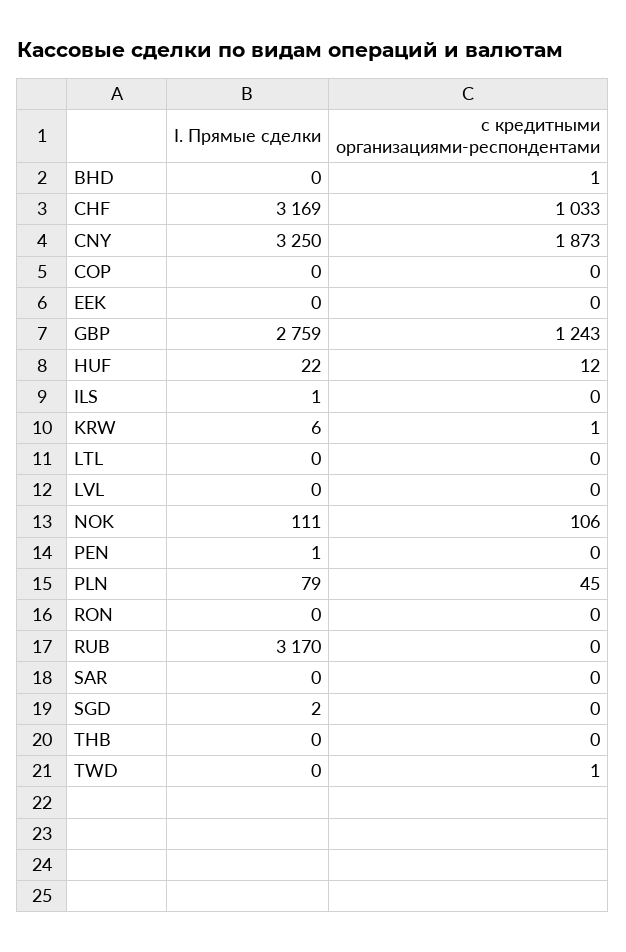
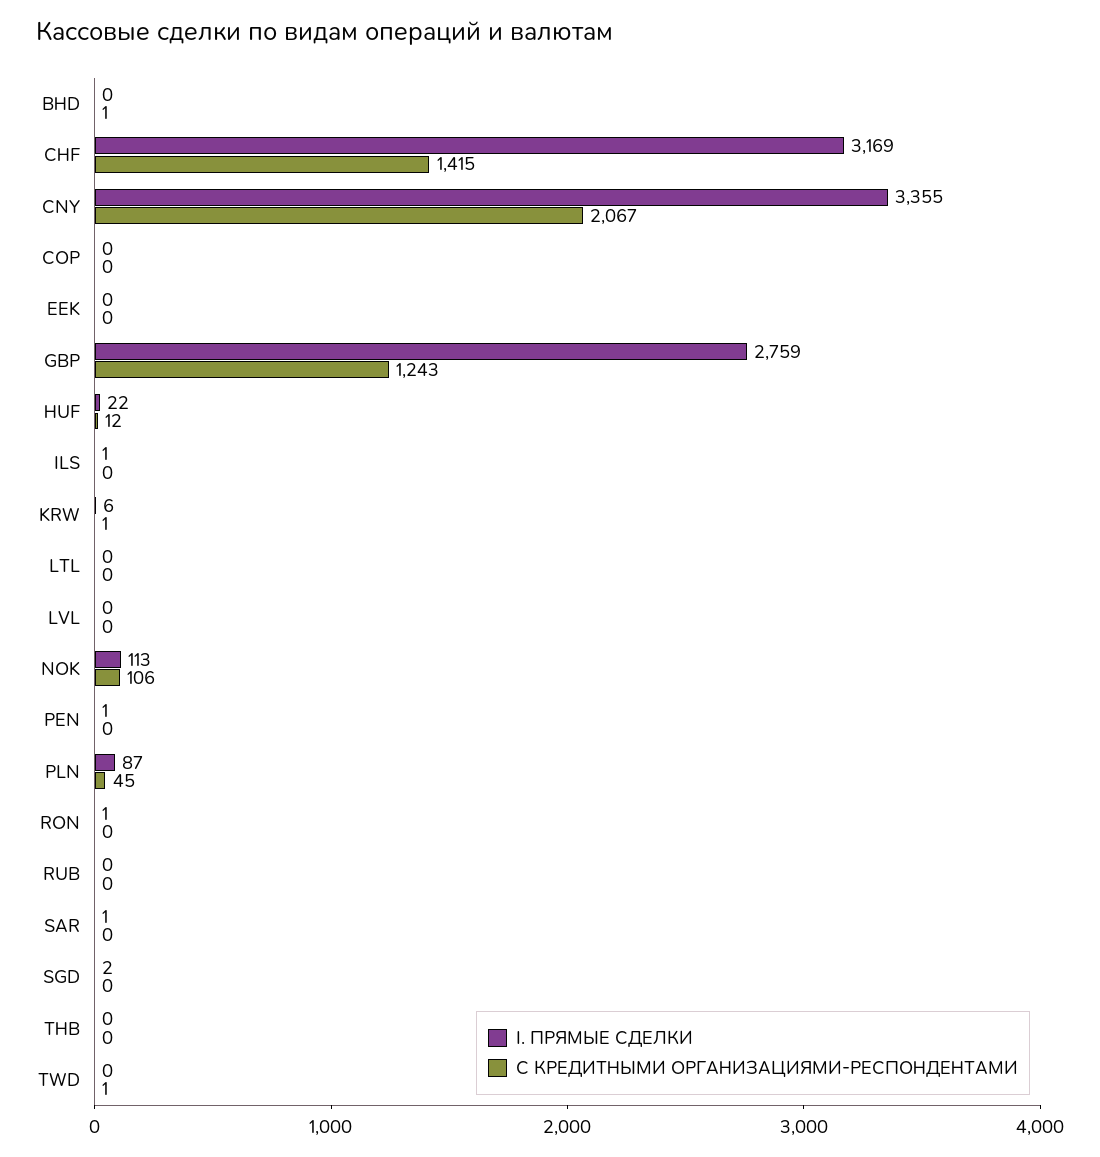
с кредитными организациями-респондентами, CHF: 1033 -> 1415
I. Прямые сделки, CNY: 3250 -> 3355
с кредитными организациями-респондентами, CNY: 1873 -> 2067
I. Прямые сделки, NOK: 111 -> 113
I. Прямые сделки, PLN: 79 -> 87
I. Прямые сделки, RON: 0 -> 1
I. Прямые сделки, RUB: 3170 -> 0
I. Прямые сделки, SAR: 0 -> 1

